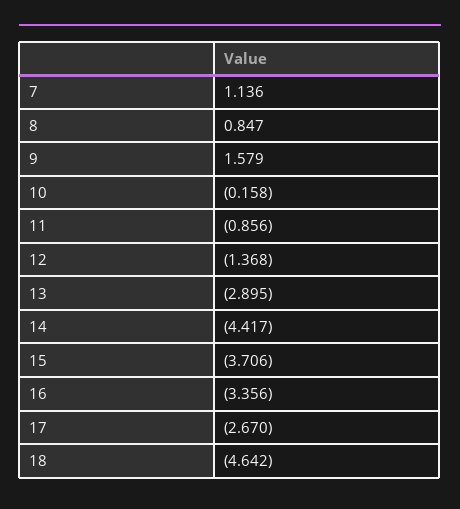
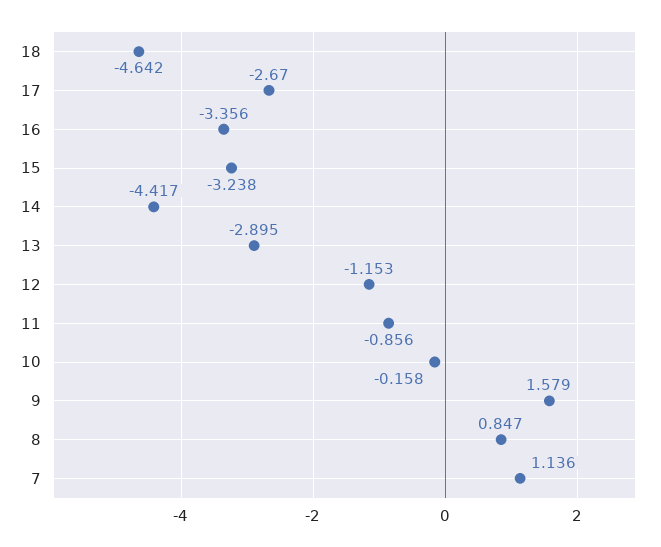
12: -1.368 -> -1.153
15: -3.706 -> -3.238

